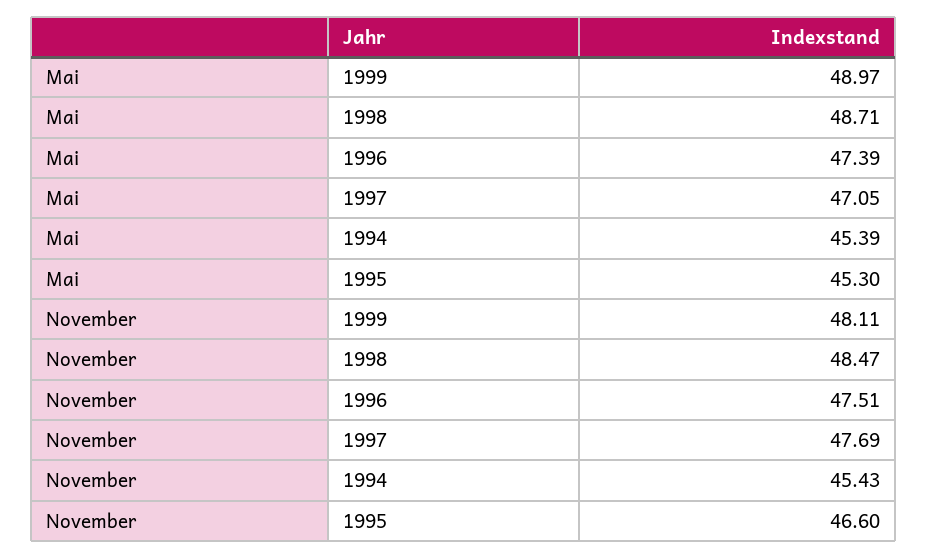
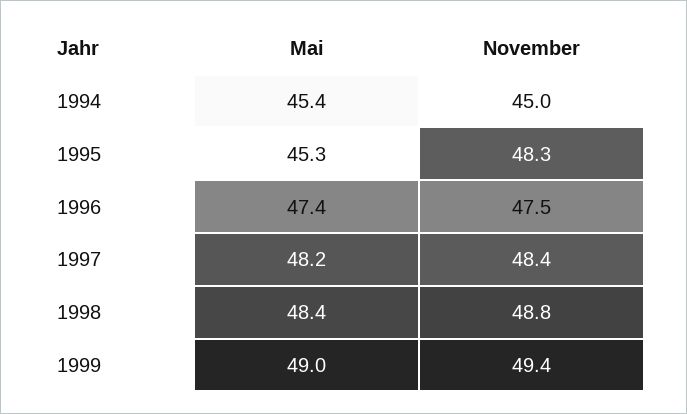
Mai, 1998: 48.71 -> 48.4
Mai, 1997: 47.05 -> 48.2
November, 1999: 48.11 -> 49.4
November, 1998: 48.47 -> 48.8
November, 1997: 47.69 -> 48.4
November, 1994: 45.43 -> 45
November, 1995: 46.6 -> 48.3

